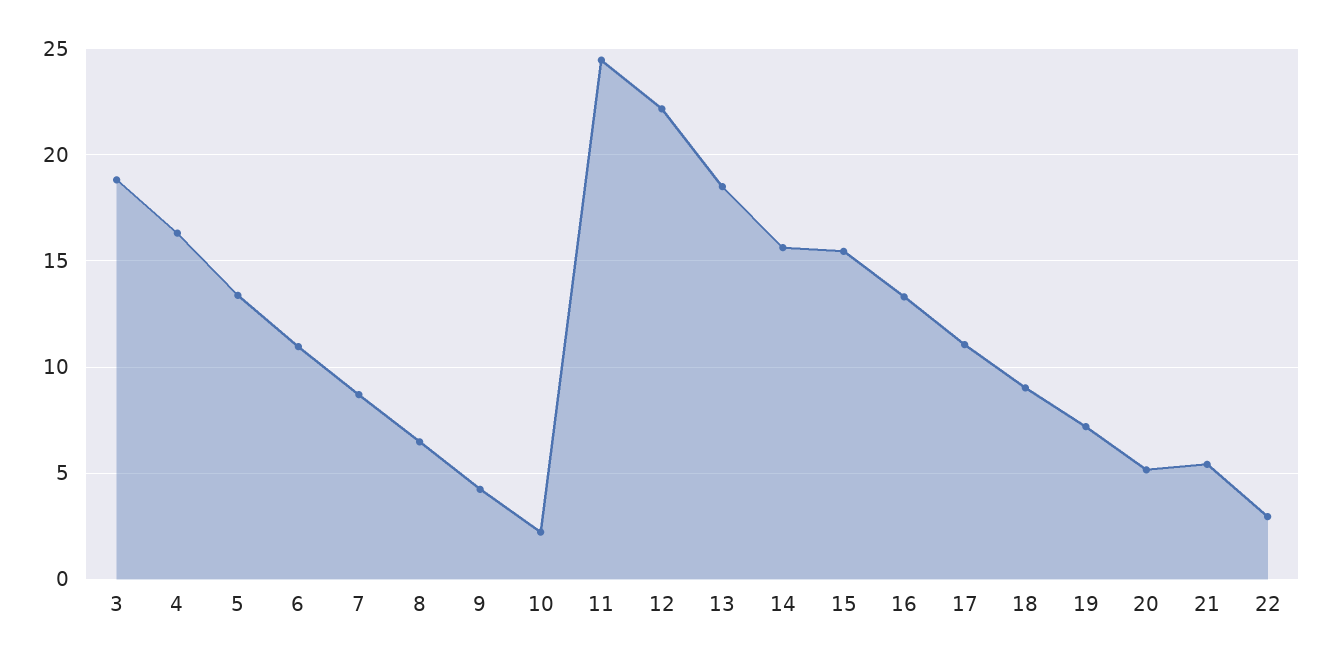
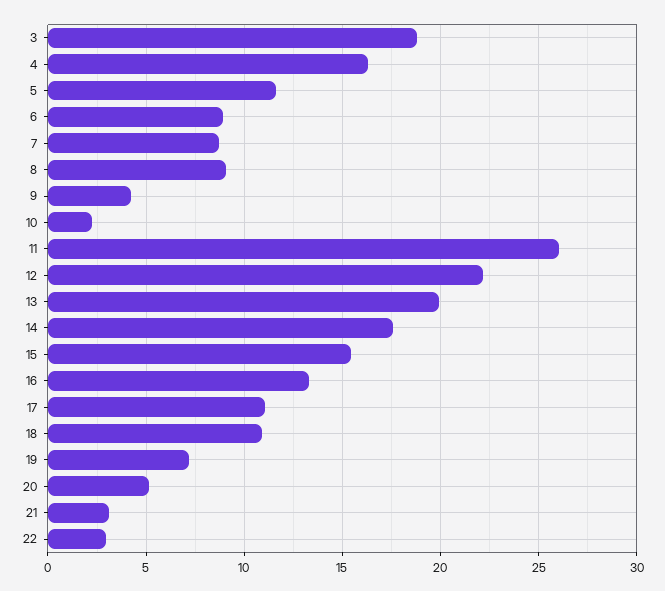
5: 13.5 -> 11.5
6: 11 -> 9
8: 6.5 -> 9
11: 24.5 -> 26
13: 18.5 -> 20
14: 15.5 -> 17.5
18: 9 -> 11
21: 5.5 -> 3

